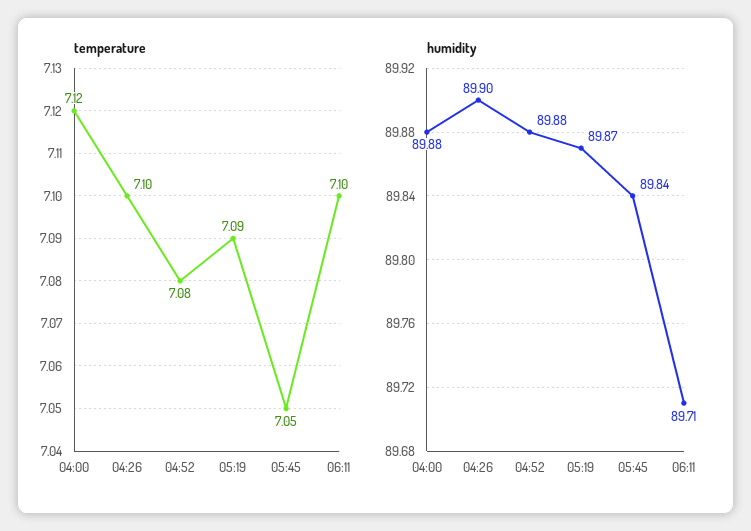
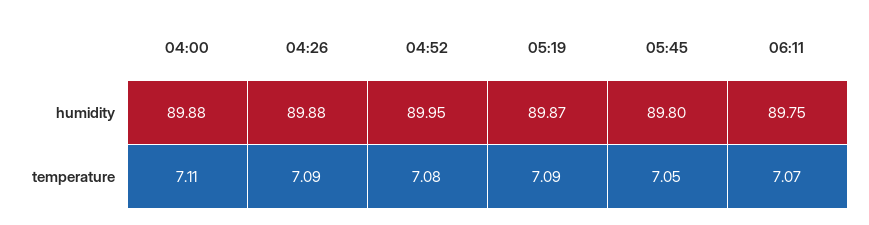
temperature, 04:00: 7.12 -> 7.11
temperature, 04:26: 7.1 -> 7.09
temperature, 06:11: 7.1 -> 7.07
humidity, 04:26: 89.9 -> 89.88
humidity, 04:52: 89.88 -> 89.95
humidity, 05:45: 89.84 -> 89.8
humidity, 06:11: 89.71 -> 89.75

